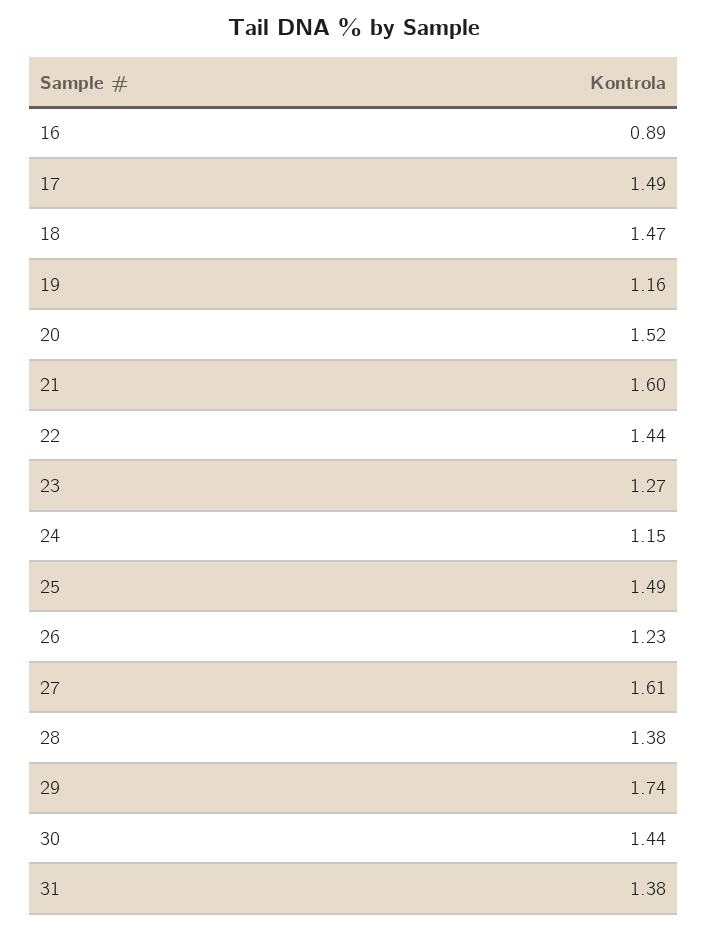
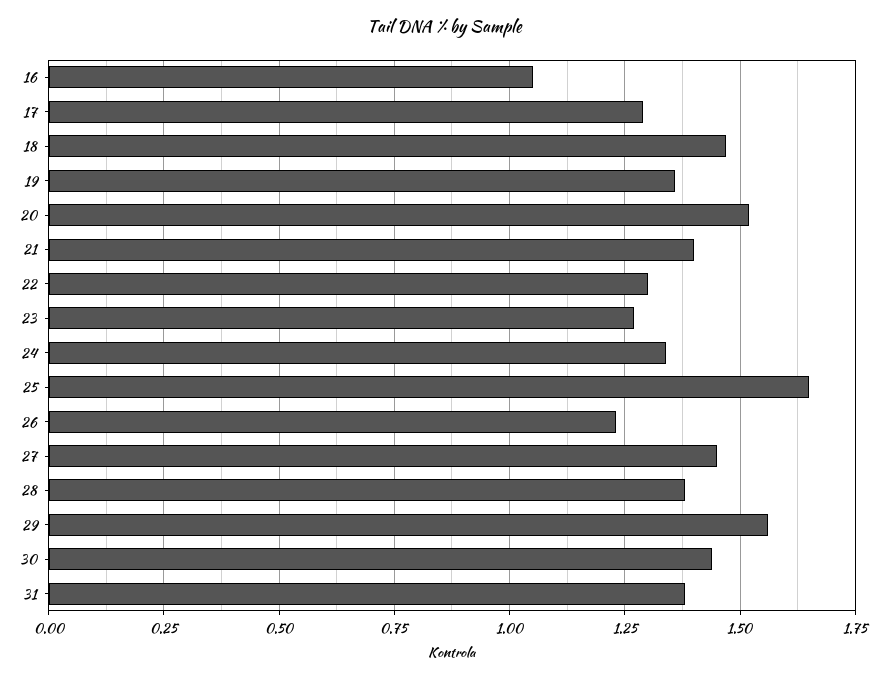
16: 0.89 -> 1.05
17: 1.49 -> 1.3
19: 1.16 -> 1.35
21: 1.6 -> 1.4
22: 1.44 -> 1.3
24: 1.15 -> 1.35
25: 1.49 -> 1.65
27: 1.61 -> 1.45
29: 1.74 -> 1.55

